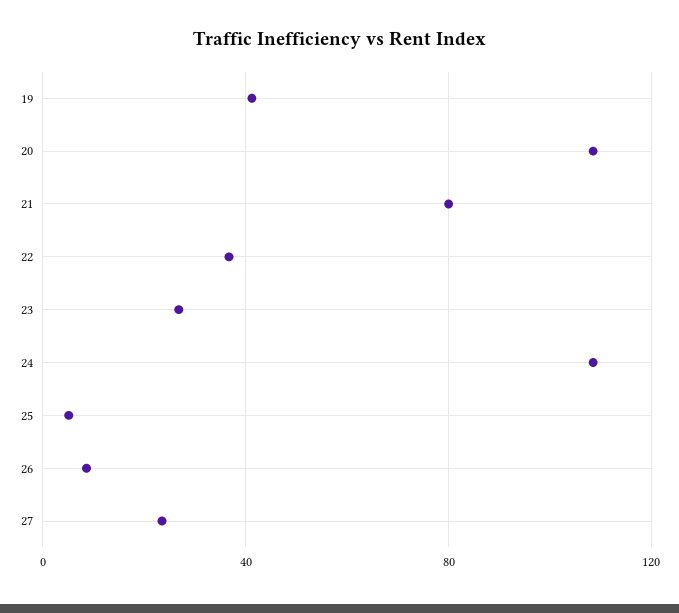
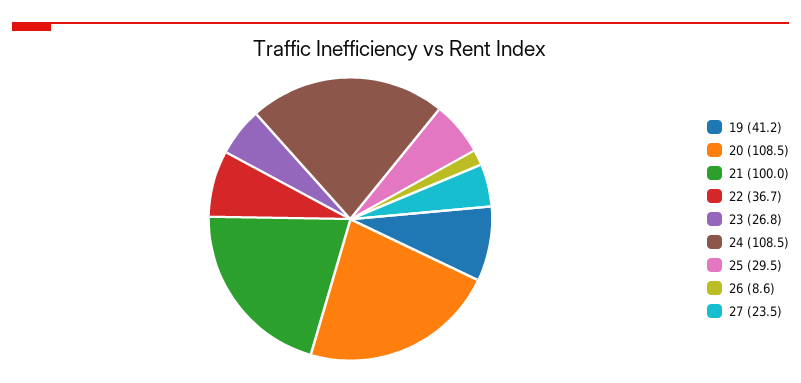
21: 80 -> 100
25: 5 -> 29.5

